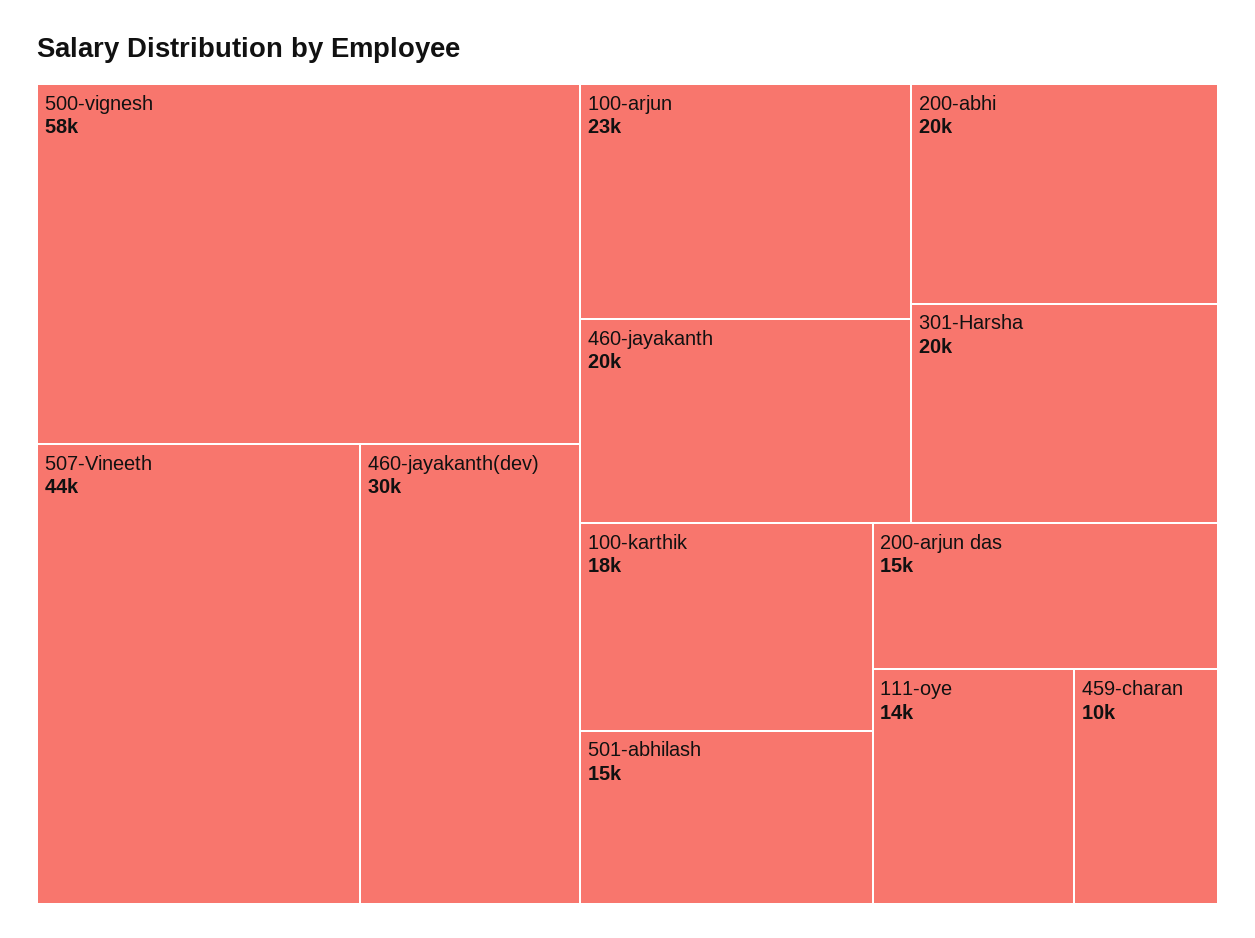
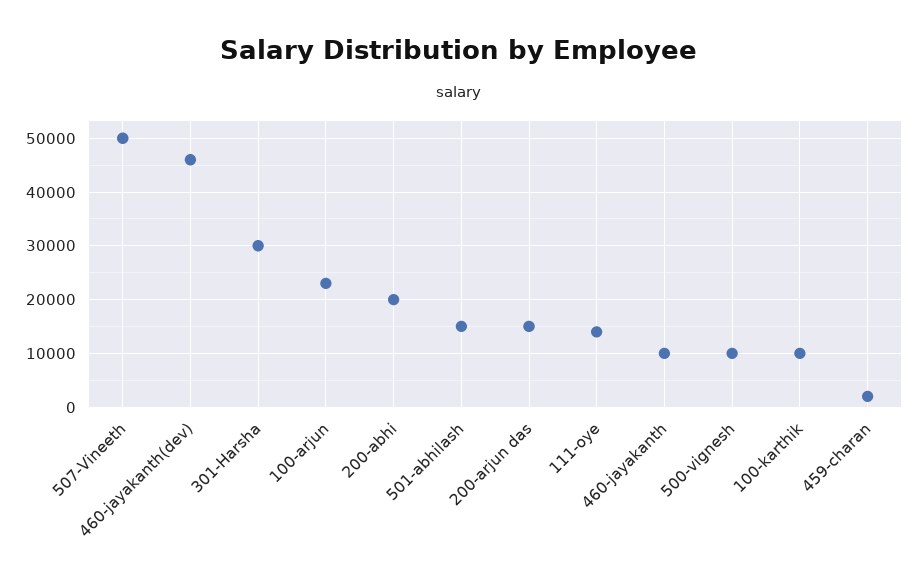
500-vignesh: 58000 -> 10000
507-Vineeth: 44000 -> 50000
460-jayakanth(dev): 30000 -> 46000
460-jayakanth: 20000 -> 10000
301-Harsha: 20000 -> 30000
100-karthik: 18000 -> 10000
459-charan: 10000 -> 2000

